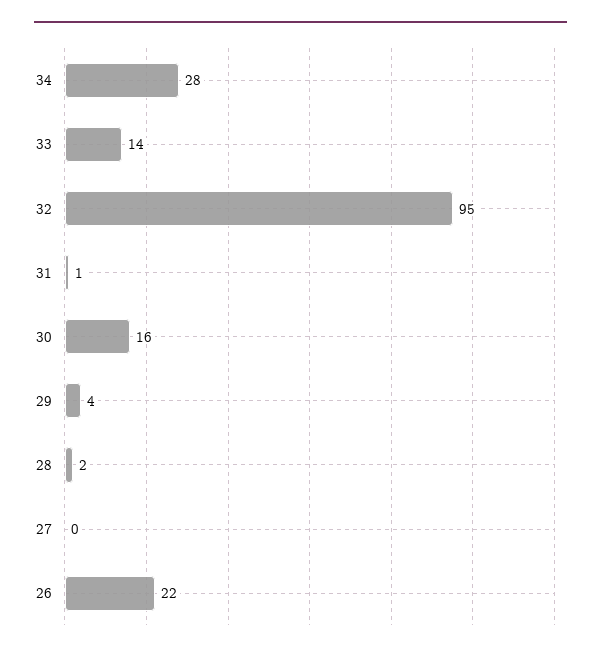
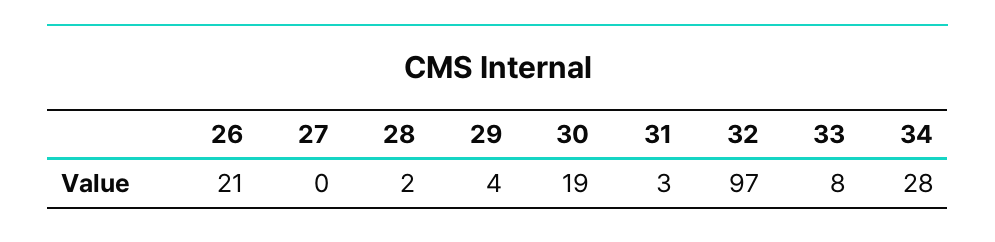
33: 14 -> 8
32: 95 -> 97
31: 1 -> 3
30: 16 -> 19
26: 22 -> 21

